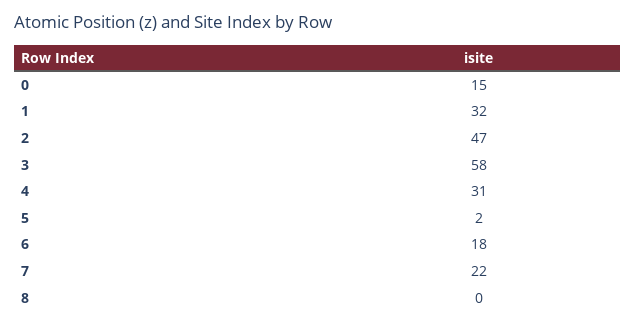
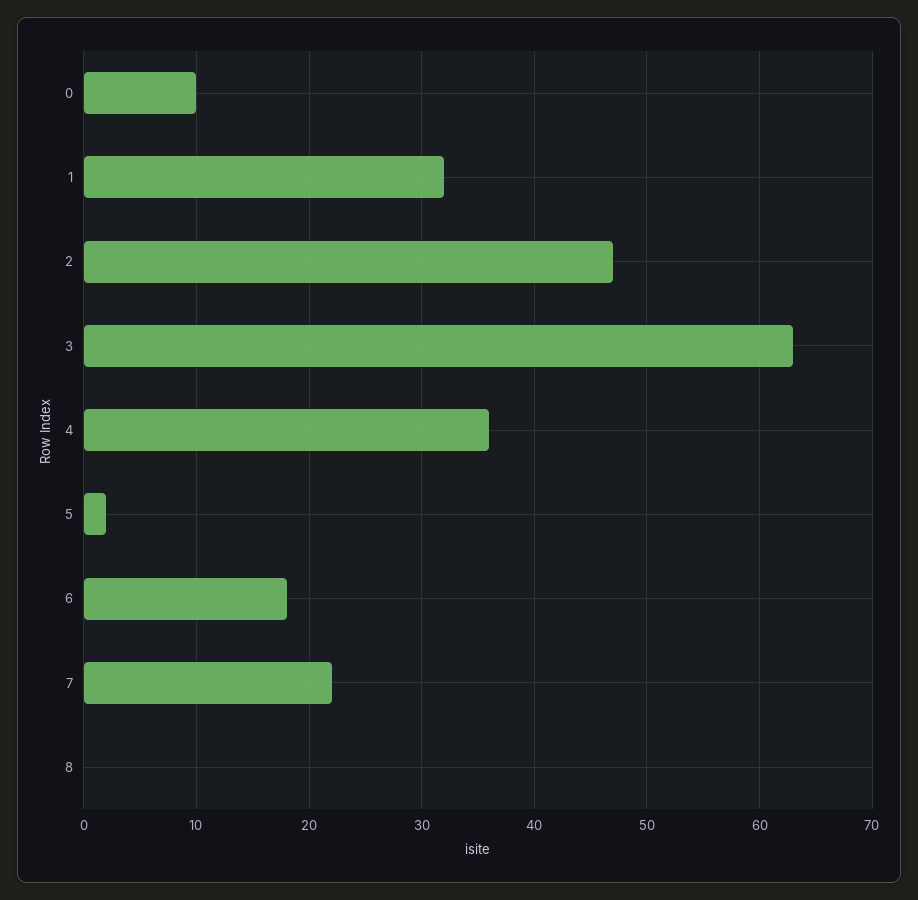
0: 15 -> 10
3: 58 -> 63
4: 31 -> 36

